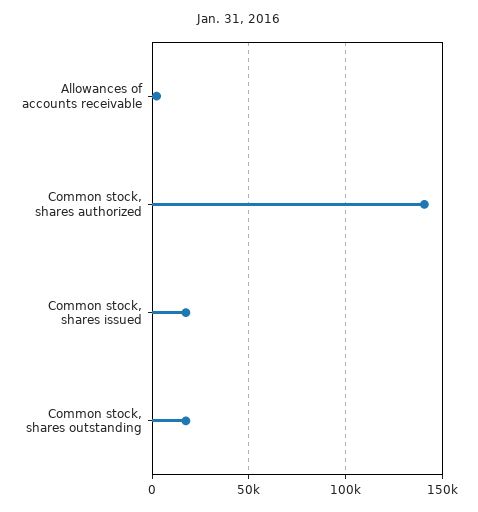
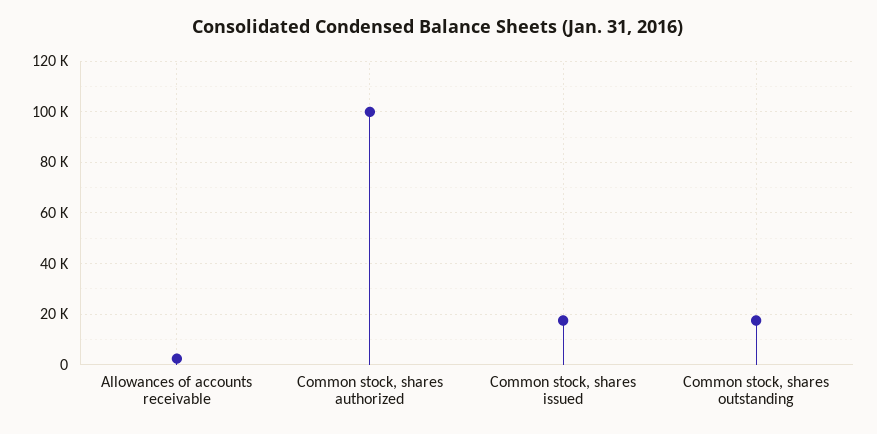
Common stock, shares authorized: 140000 -> 100000

